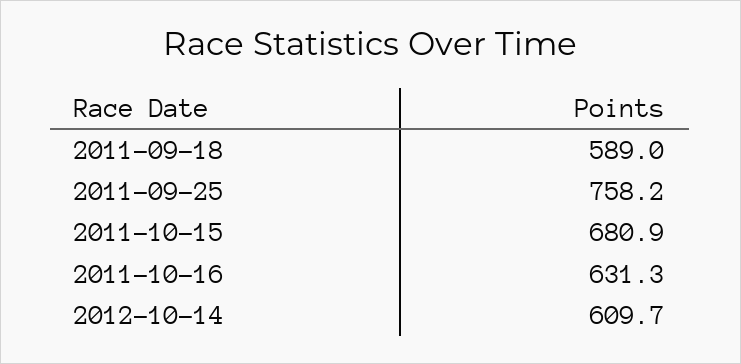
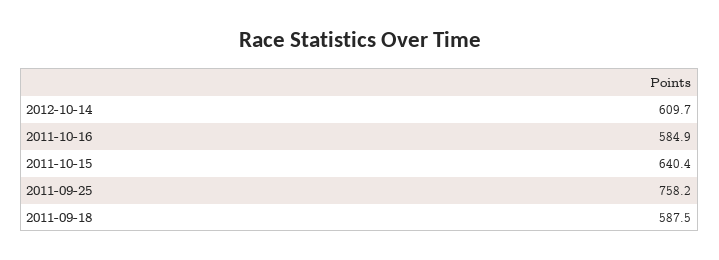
2011-09-18: 589 -> 587.5
2011-10-15: 680.9 -> 640.4
2011-10-16: 631.3 -> 584.9

